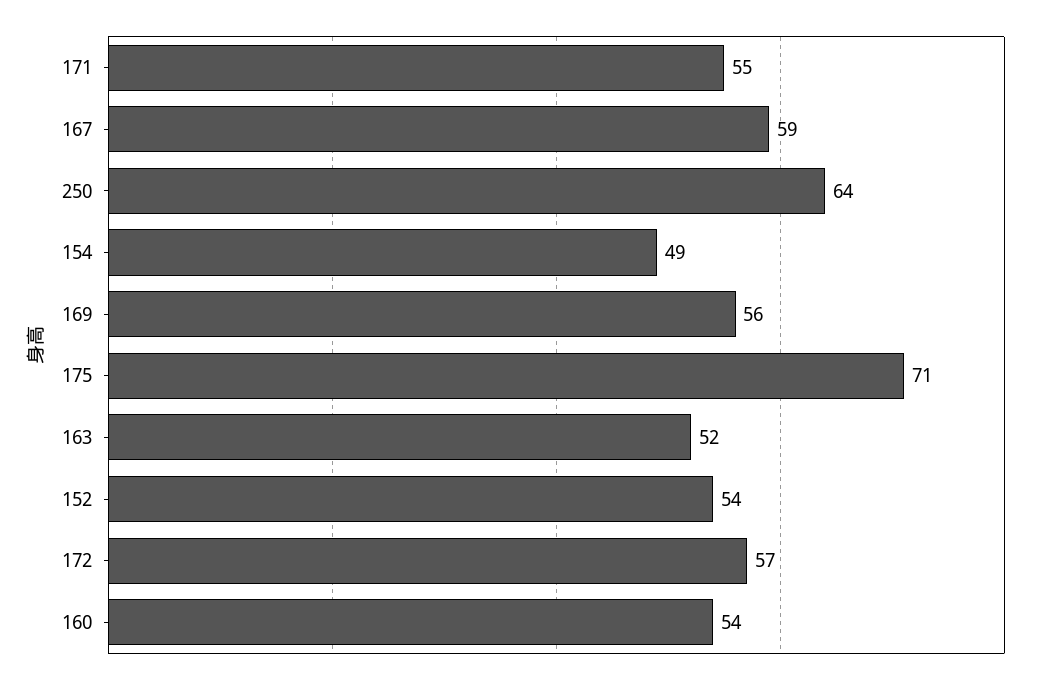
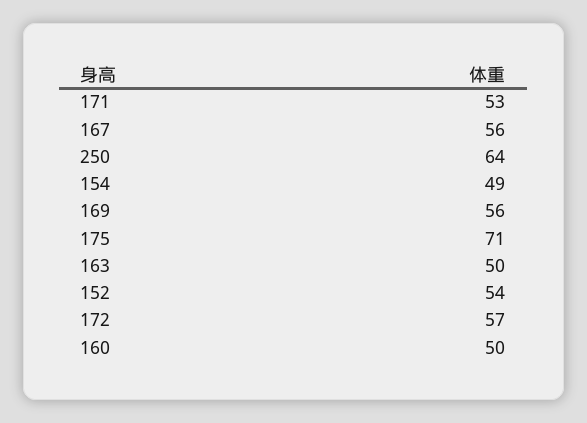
171: 55 -> 53
167: 59 -> 56
163: 52 -> 50
160: 54 -> 50

